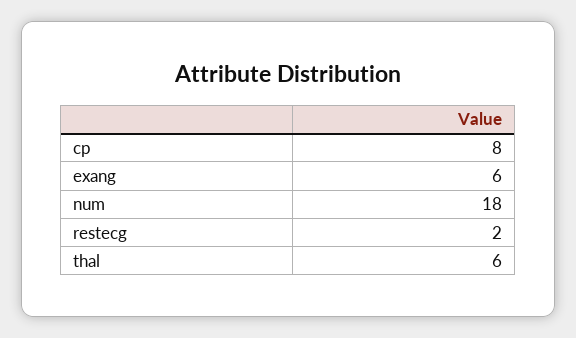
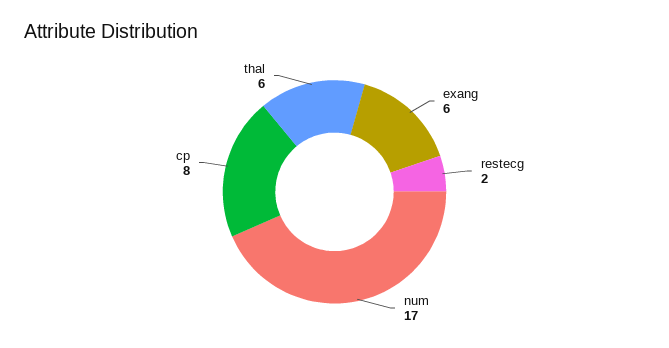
num: 18 -> 17

